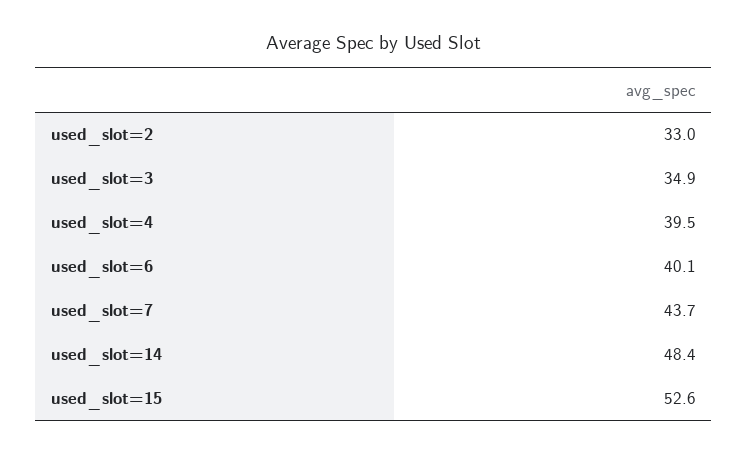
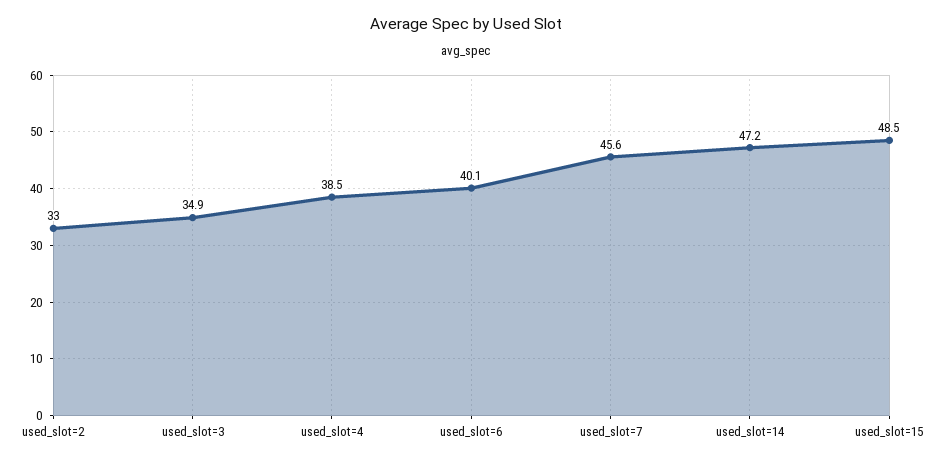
used_slot=4: 39.5 -> 38.5
used_slot=7: 43.7 -> 45.6
used_slot=14: 48.4 -> 47.2
used_slot=15: 52.6 -> 48.5

